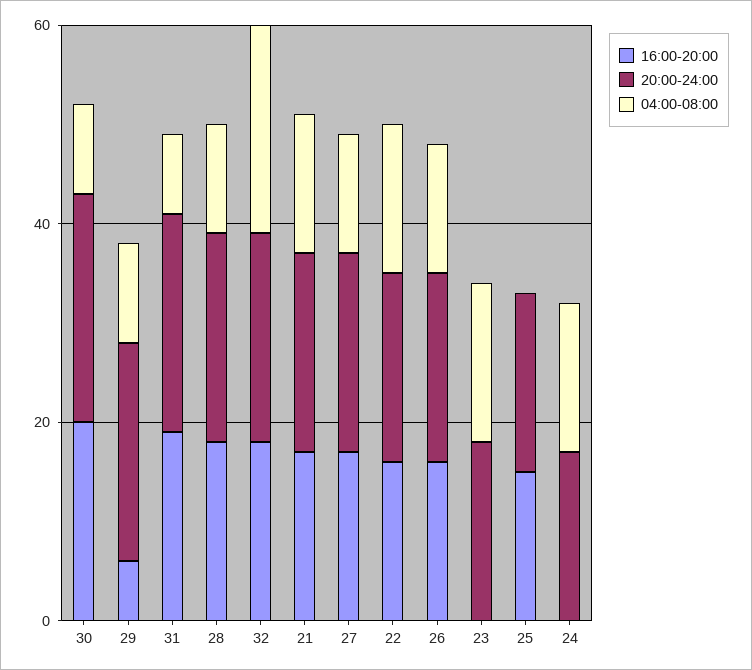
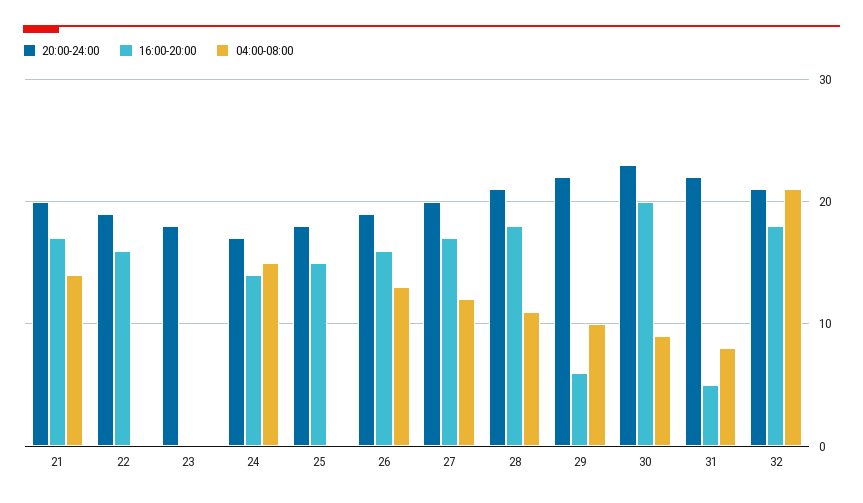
16:00-20:00, 31: 20 -> 5
04:00-08:00, 22: 15 -> 0
04:00-08:00, 23: 15 -> 0
16:00-20:00, 24: 0 -> 14

